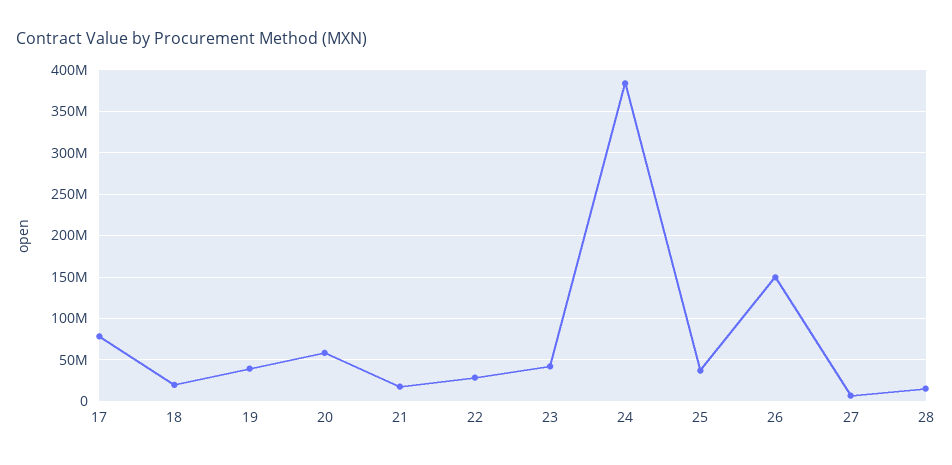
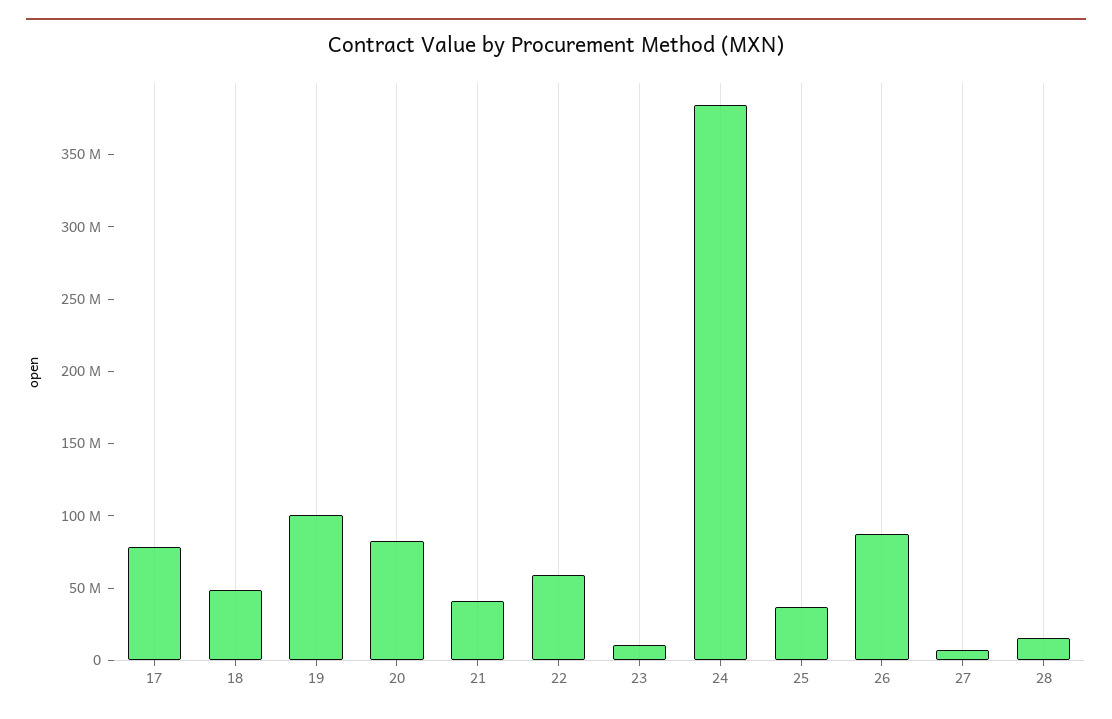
18: 20000000 -> 50000000
19: 40000000 -> 100000000
20: 60000000 -> 80000000
21: 20000000 -> 40000000
22: 30000000 -> 60000000
23: 40000000 -> 10000000
26: 150000000 -> 90000000

